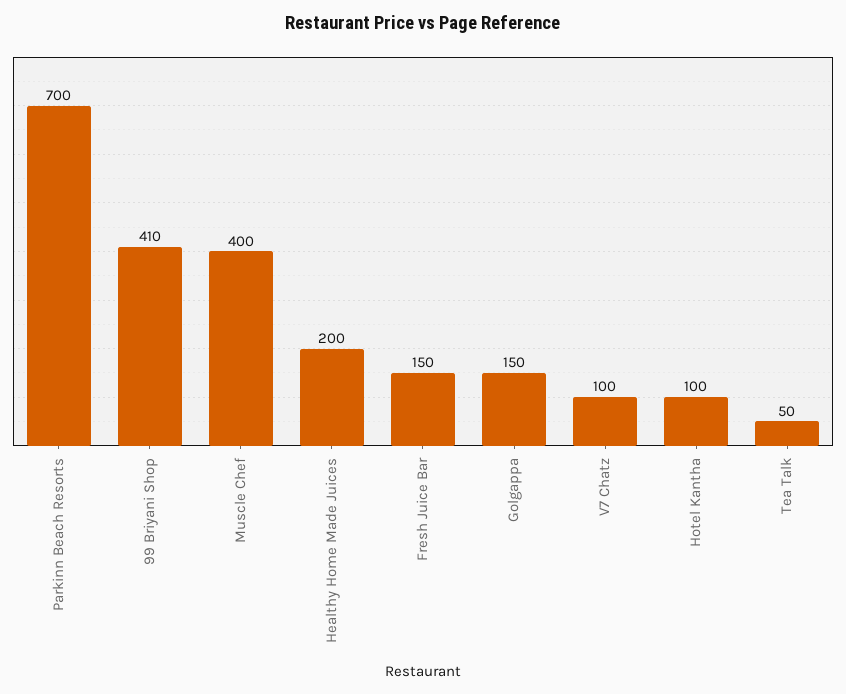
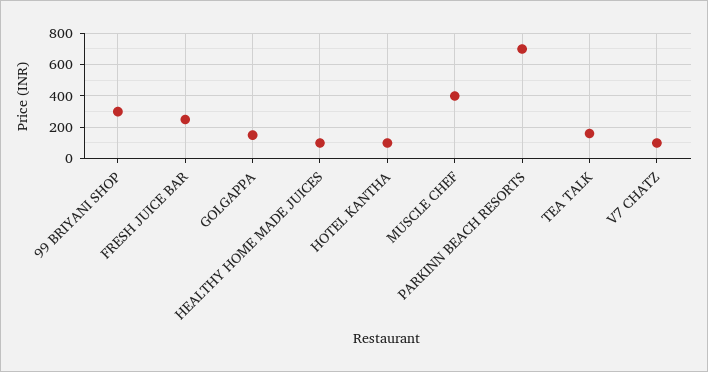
99 Briyani Shop: 410 -> 300
Healthy Home Made Juices: 200 -> 100
Fresh Juice Bar: 150 -> 250
Tea Talk: 50 -> 150

